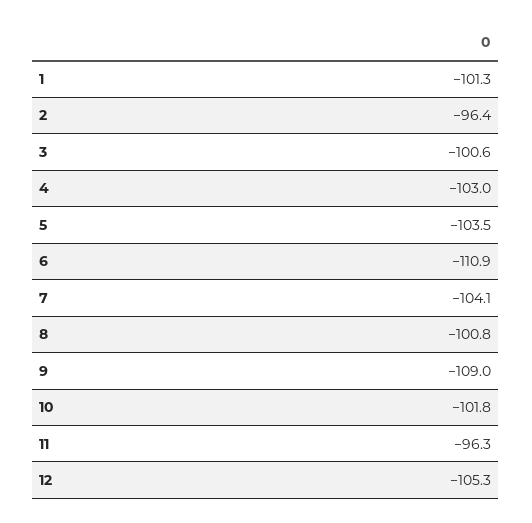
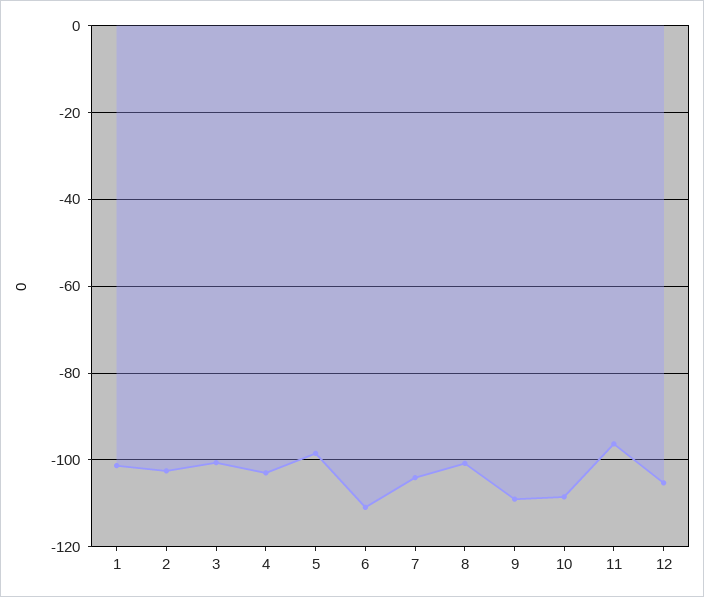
2: -96.4 -> -102
5: -103.5 -> -98
10: -101.8 -> -108

